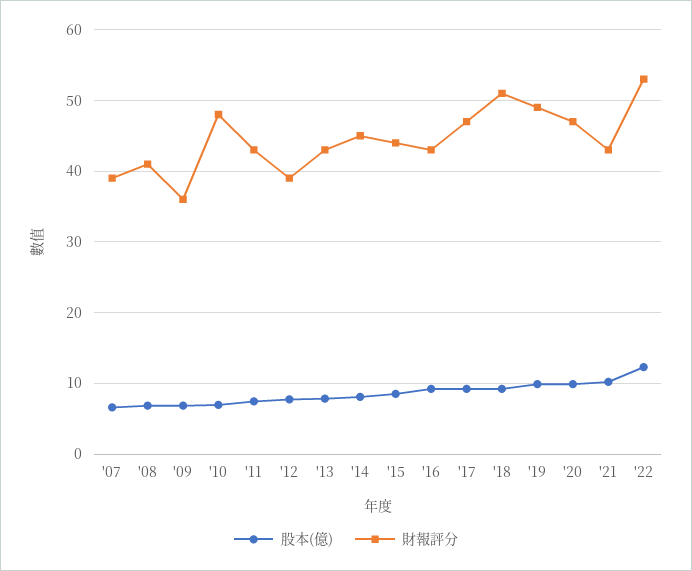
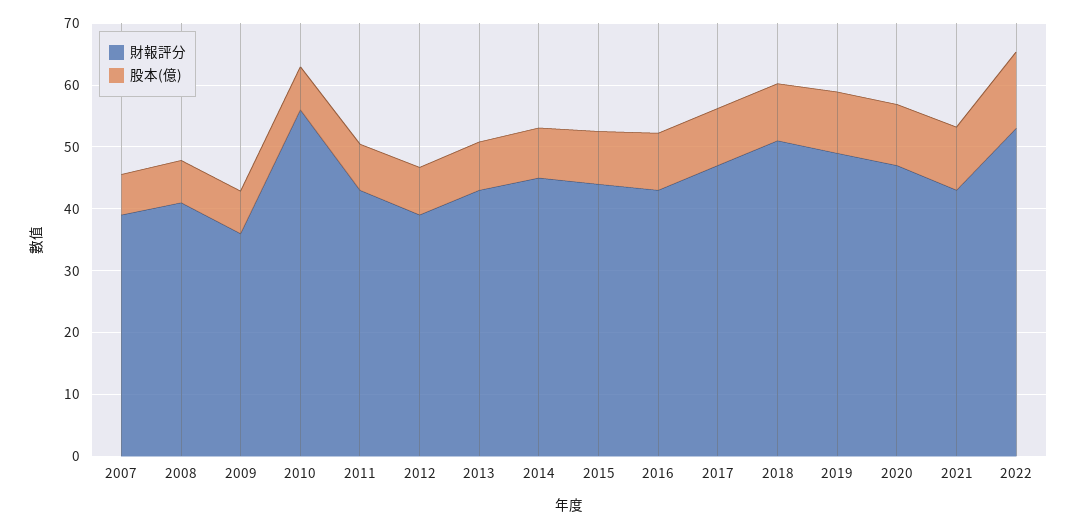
財報評分, '10: 48 -> 56

